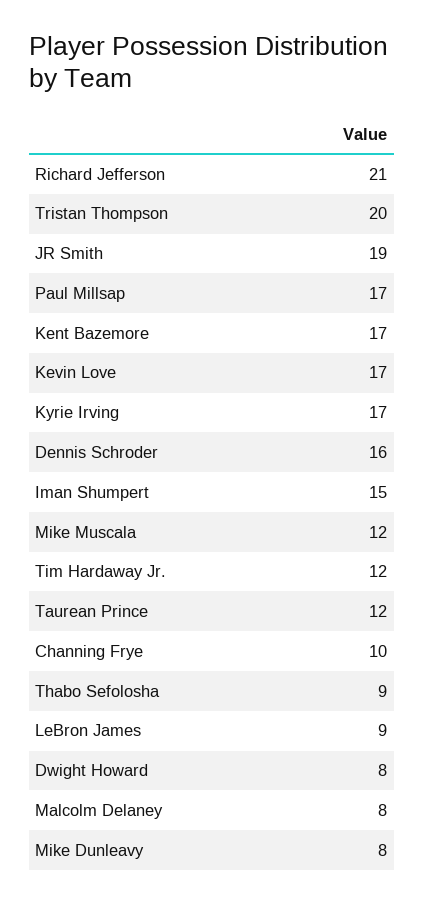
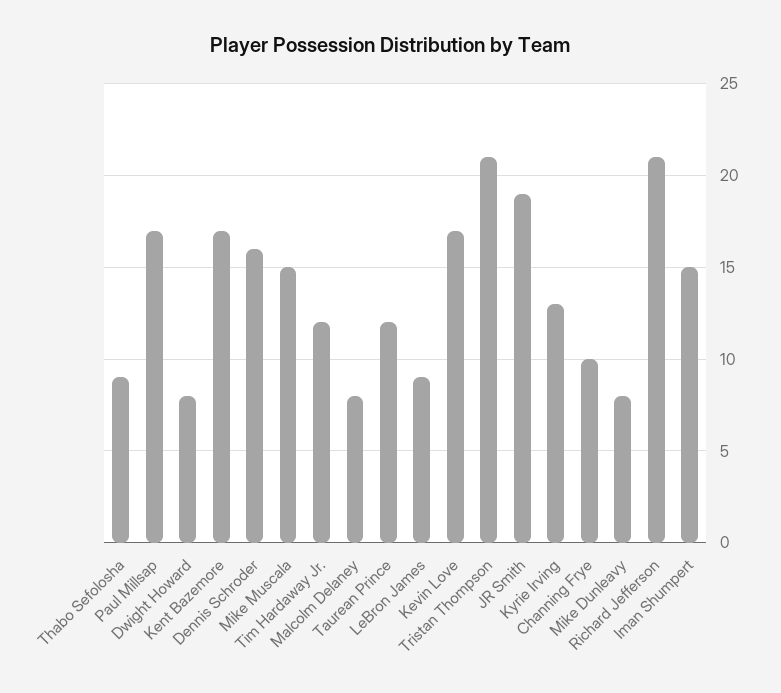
Tristan Thompson: 20 -> 21
Kyrie Irving: 17 -> 13
Mike Muscala: 12 -> 15

